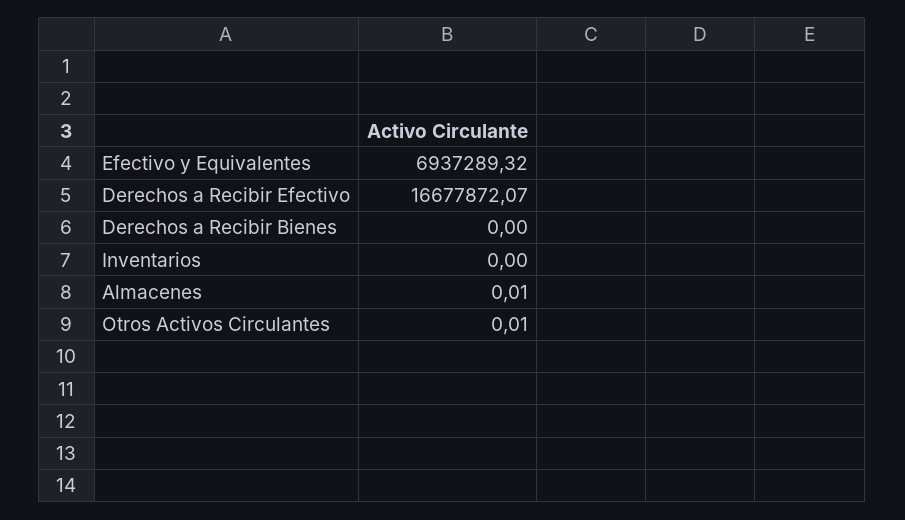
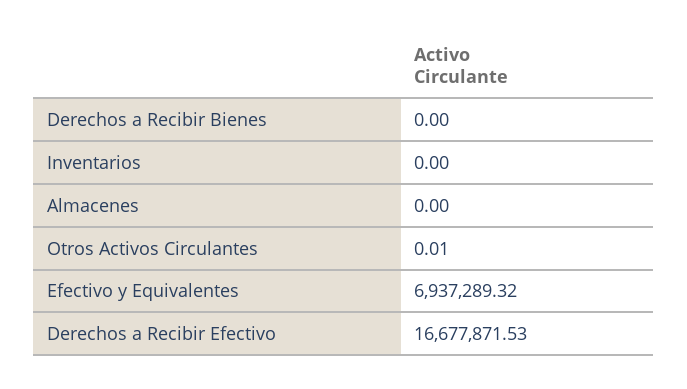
Derechos a Recibir Efectivo: 16677872.07 -> 16677871.53
Almacenes: 0.01 -> 0

